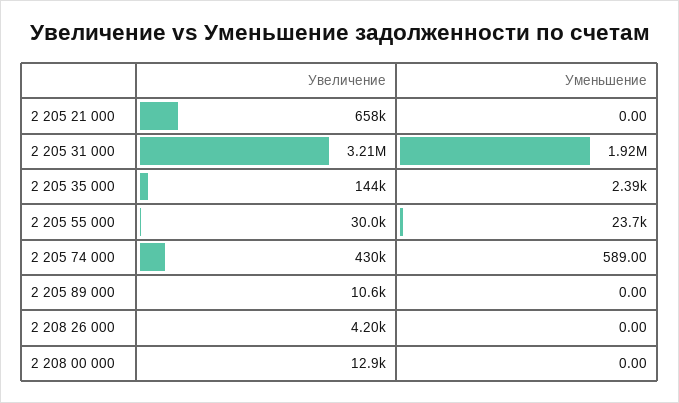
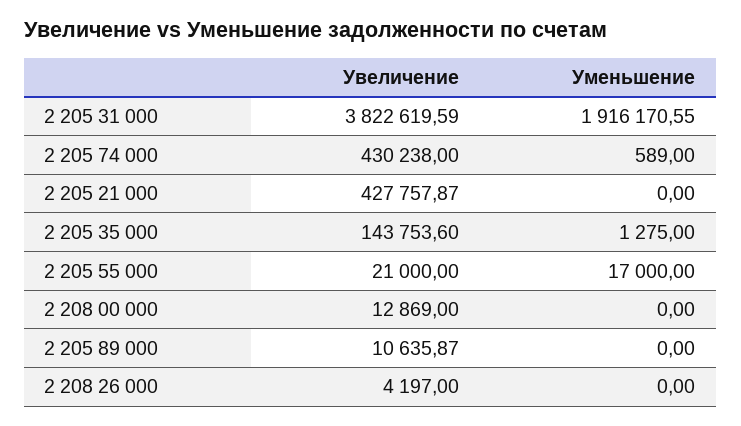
Увеличение, 2 205 21 000: 658000 -> 427757.87
Увеличение, 2 205 31 000: 3210000 -> 3822619.59
Уменьшение, 2 205 35 000: 2390 -> 1275
Увеличение, 2 205 55 000: 30000 -> 21000
Уменьшение, 2 205 55 000: 23700 -> 17000

